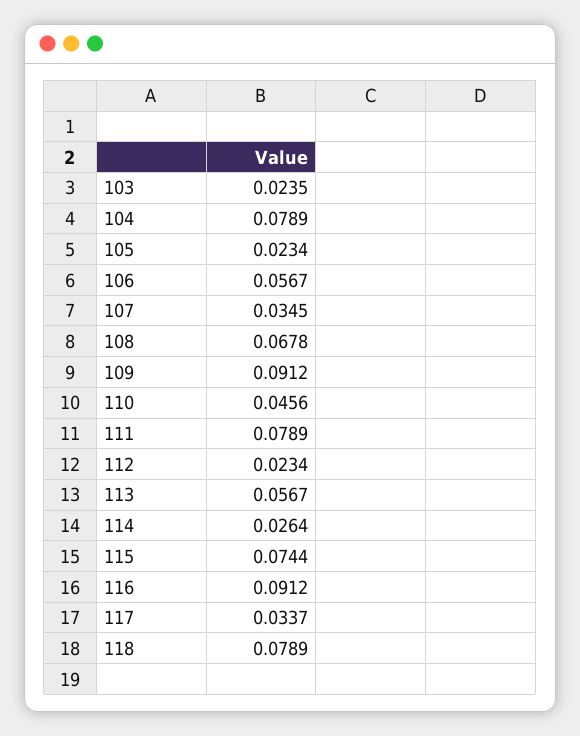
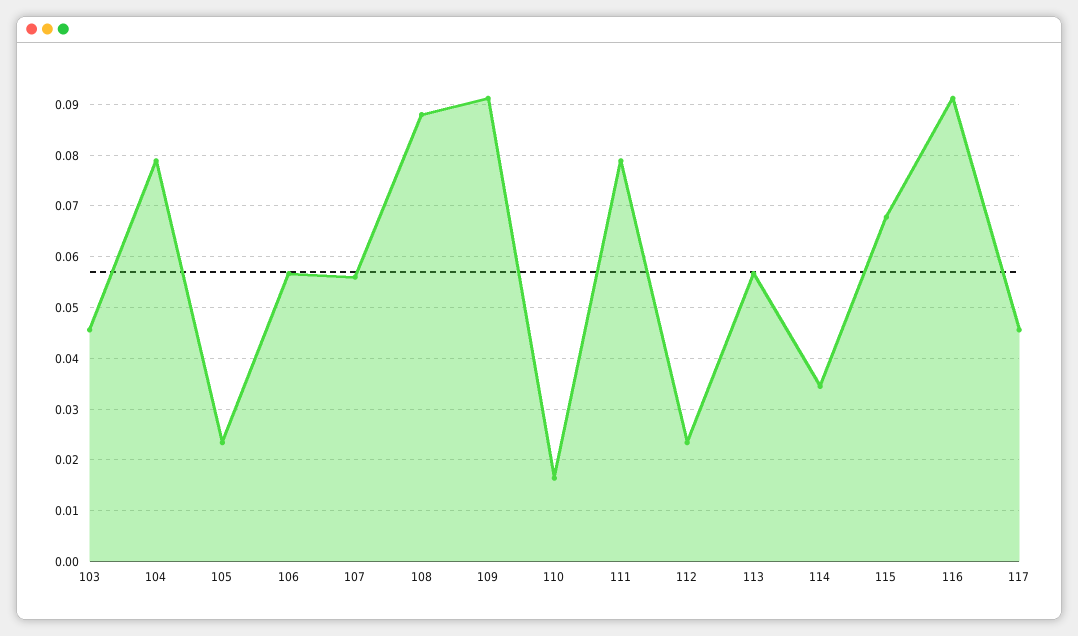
103: 0.0235 -> 0.046
107: 0.0345 -> 0.056
108: 0.0678 -> 0.088
110: 0.0456 -> 0.016
114: 0.0264 -> 0.034
115: 0.0744 -> 0.068
117: 0.0337 -> 0.046
118: 0.0789 -> none

